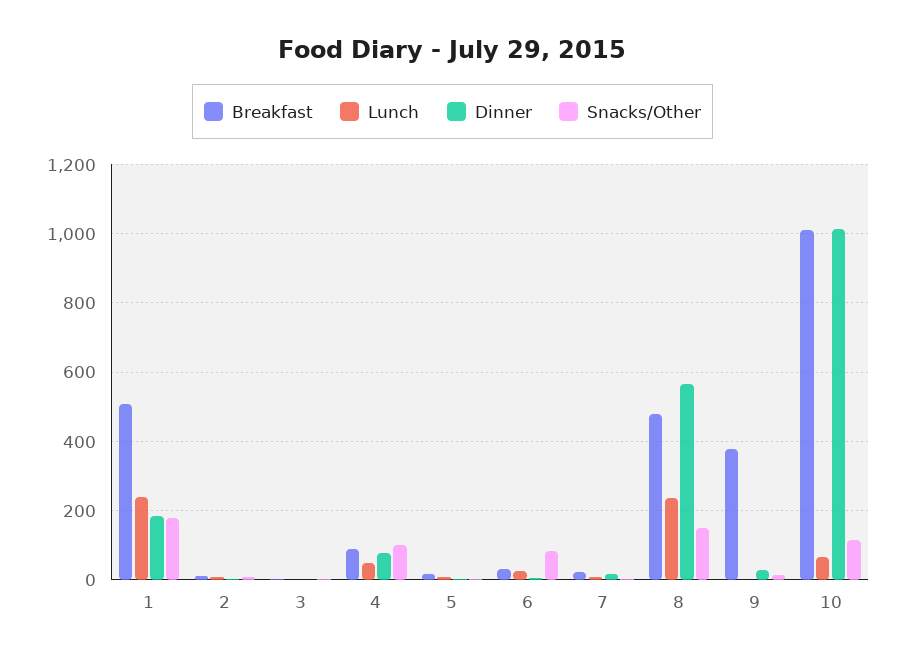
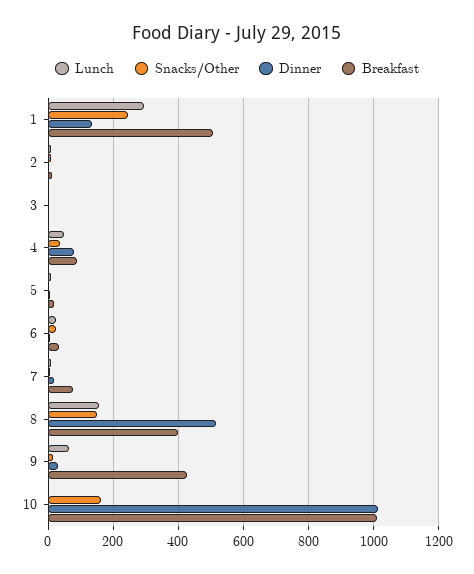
Lunch, 1: 240 -> 300
Dinner, 1: 180 -> 140
Snacks/Other, 1: 180 -> 240
Snacks/Other, 4: 100 -> 40
Snacks/Other, 6: 80 -> 20
Breakfast, 7: 20 -> 80
Breakfast, 8: 480 -> 400
Lunch, 8: 240 -> 160
Dinner, 8: 560 -> 520
Breakfast, 9: 380 -> 420
Lunch, 9: 0 -> 60
Lunch, 10: 60 -> 0
Snacks/Other, 10: 120 -> 160

